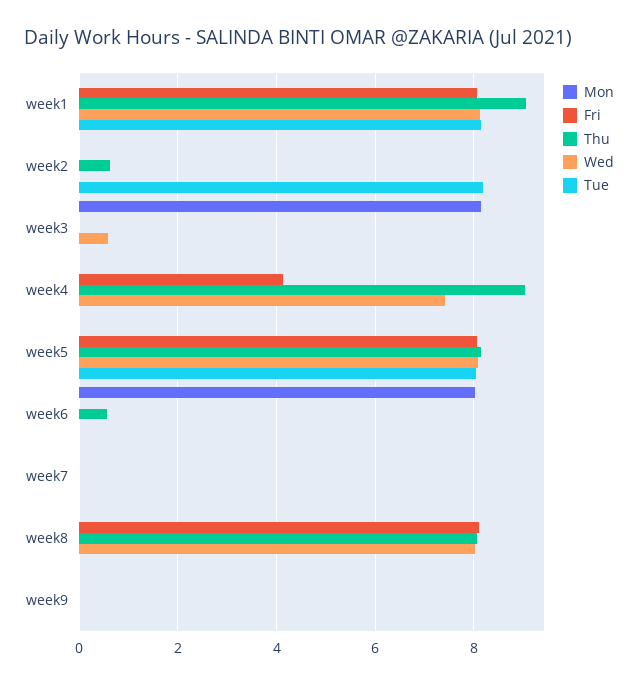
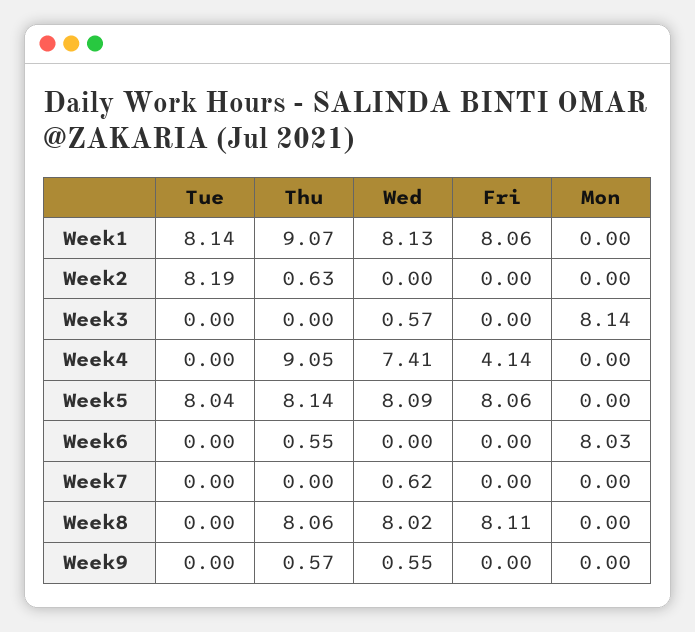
Wed, week7: 0 -> 0.62
Thu, week9: 0 -> 0.57
Wed, week9: 0 -> 0.55

